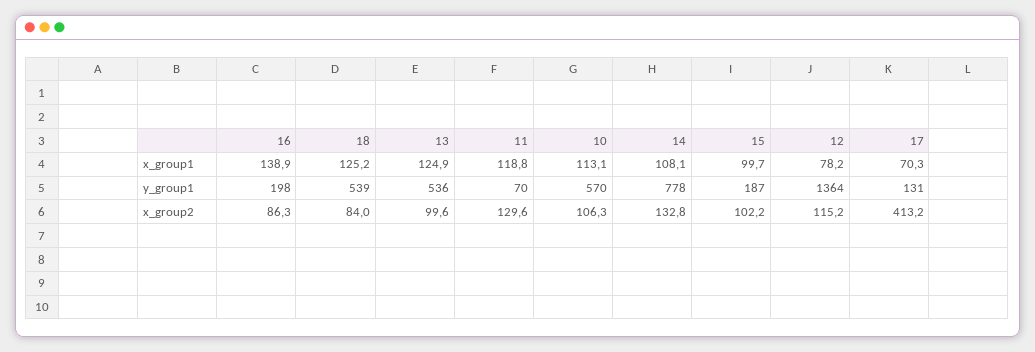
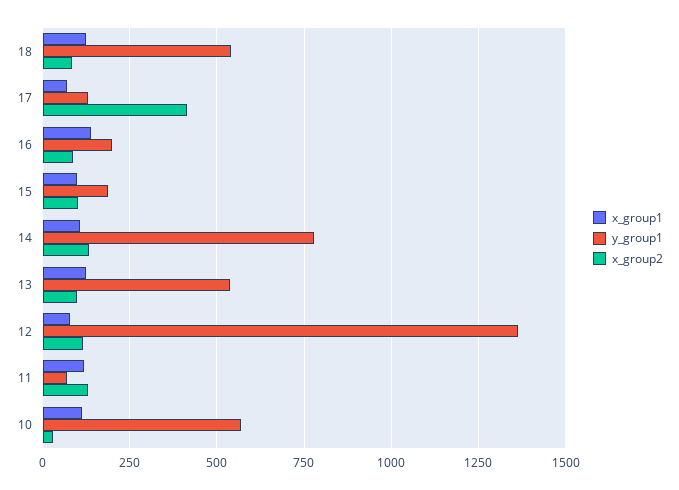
x_group2, 10: 106.3 -> 25

